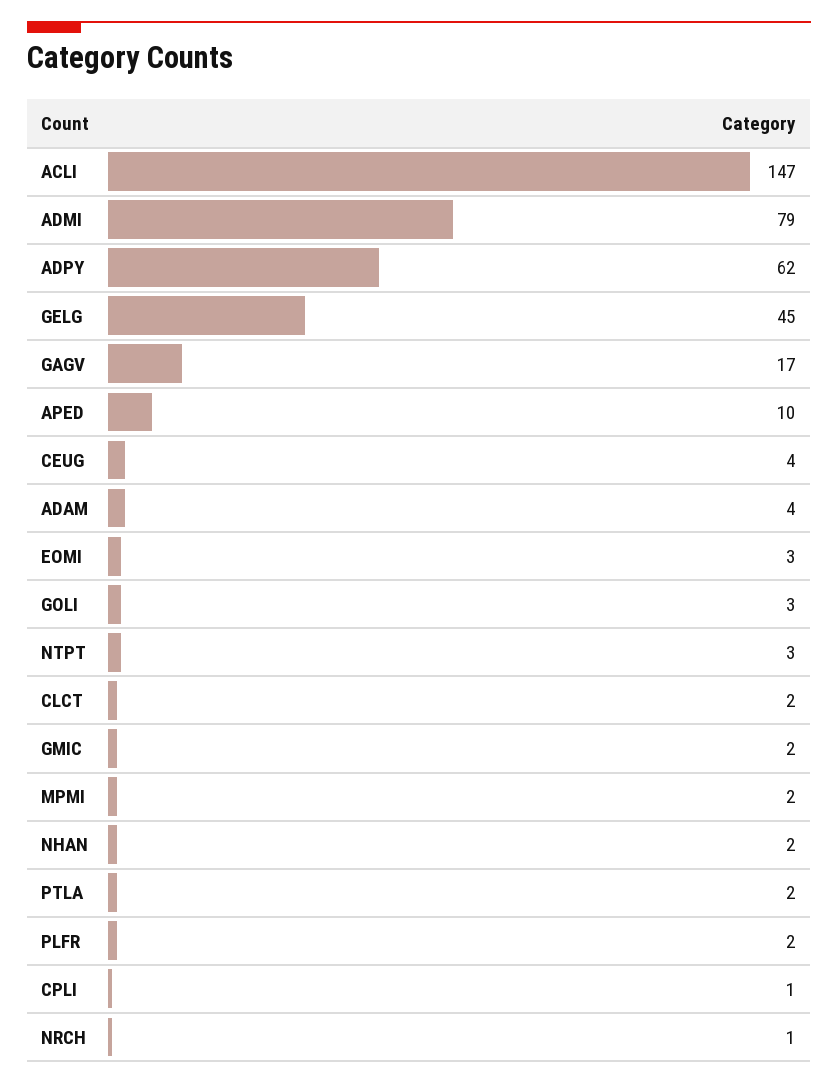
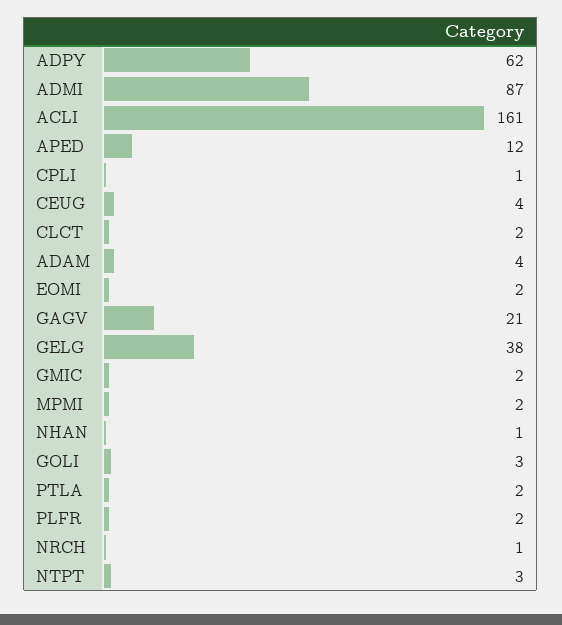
ACLI: 147 -> 161
ADMI: 79 -> 87
GELG: 45 -> 38
GAGV: 17 -> 21
APED: 10 -> 12
EOMI: 3 -> 2
NHAN: 2 -> 1

